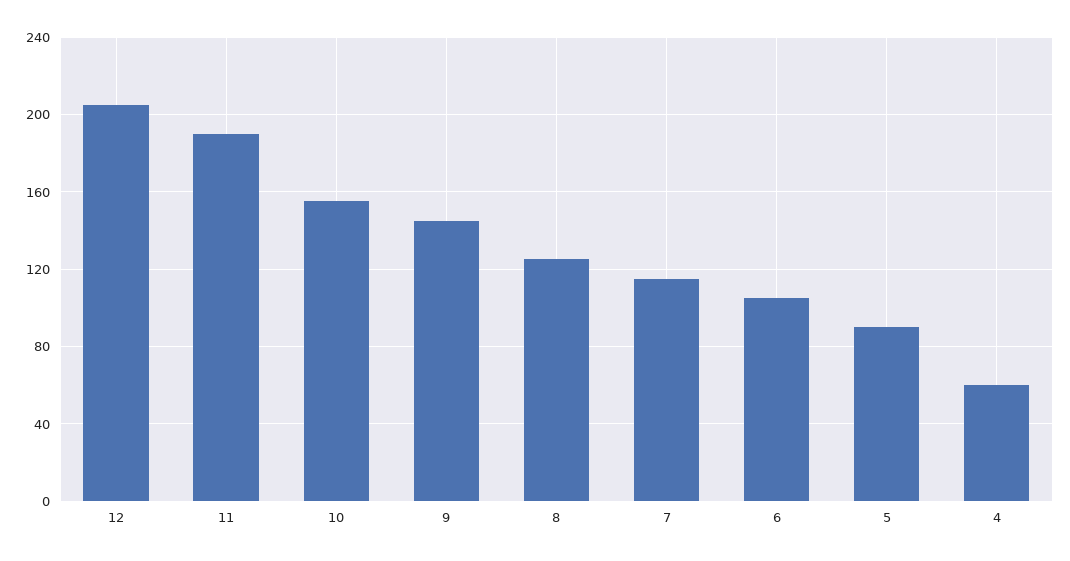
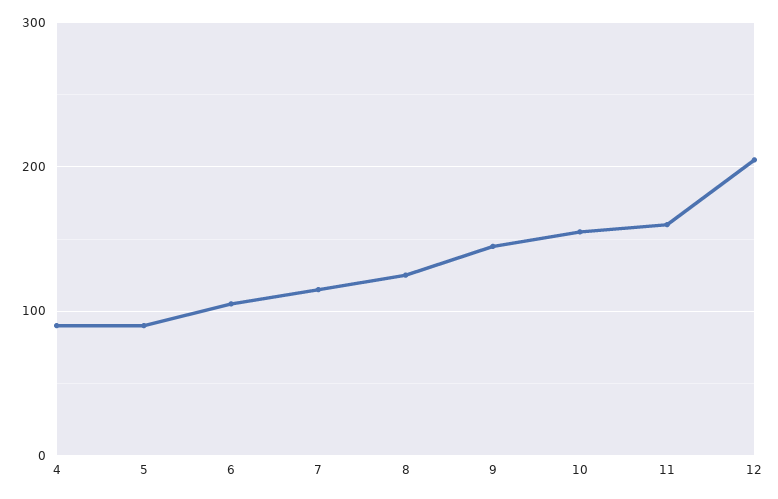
11: 190 -> 160
4: 60 -> 90

